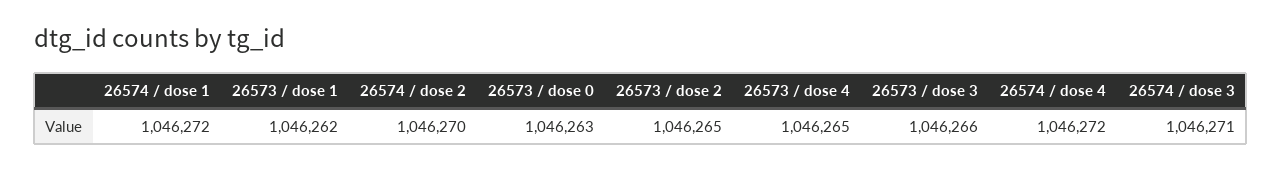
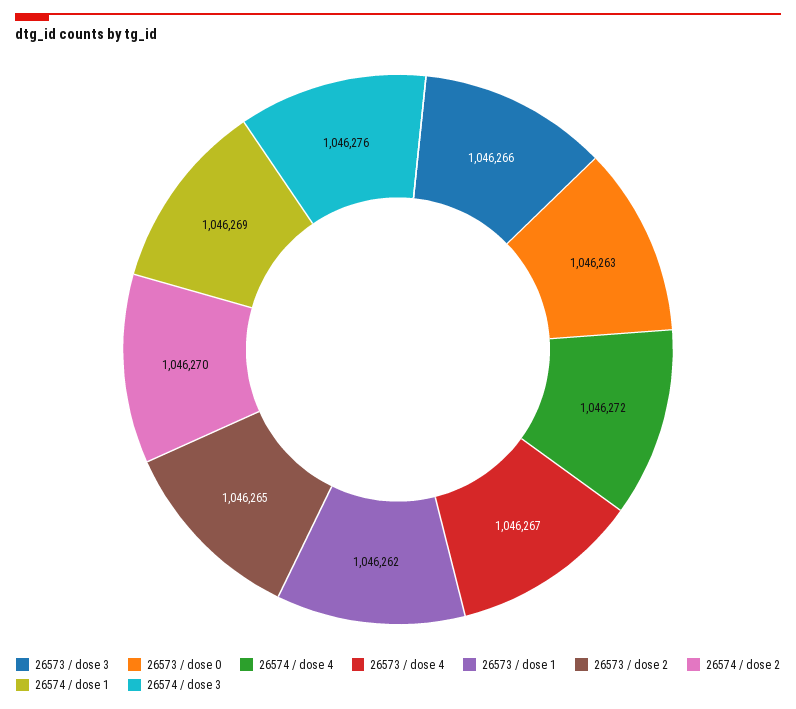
26574 / dose 1: 1046272 -> 1046269
26573 / dose 4: 1046265 -> 1046267
26574 / dose 3: 1046271 -> 1046276

